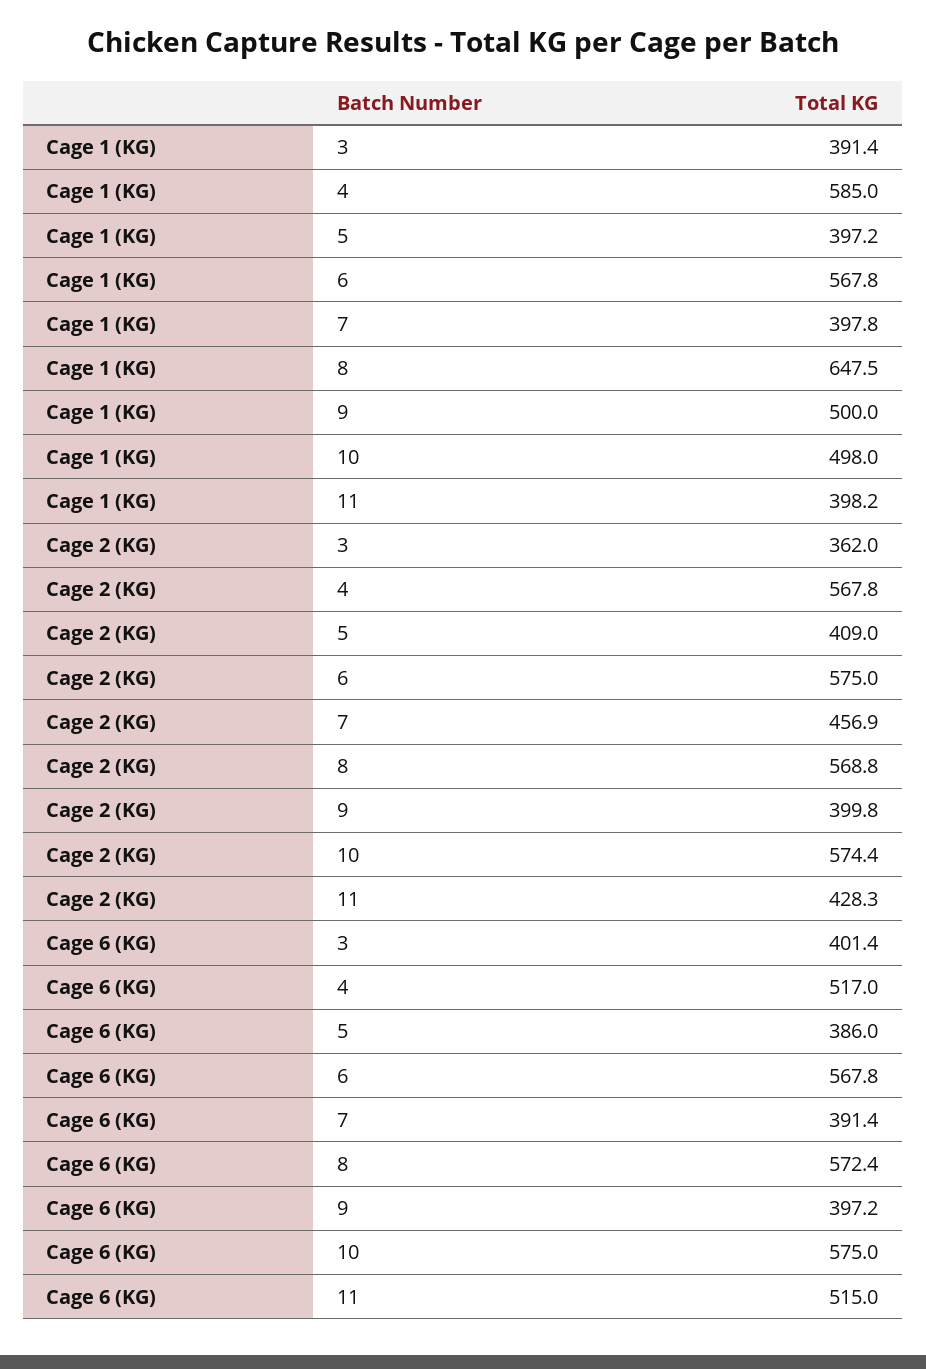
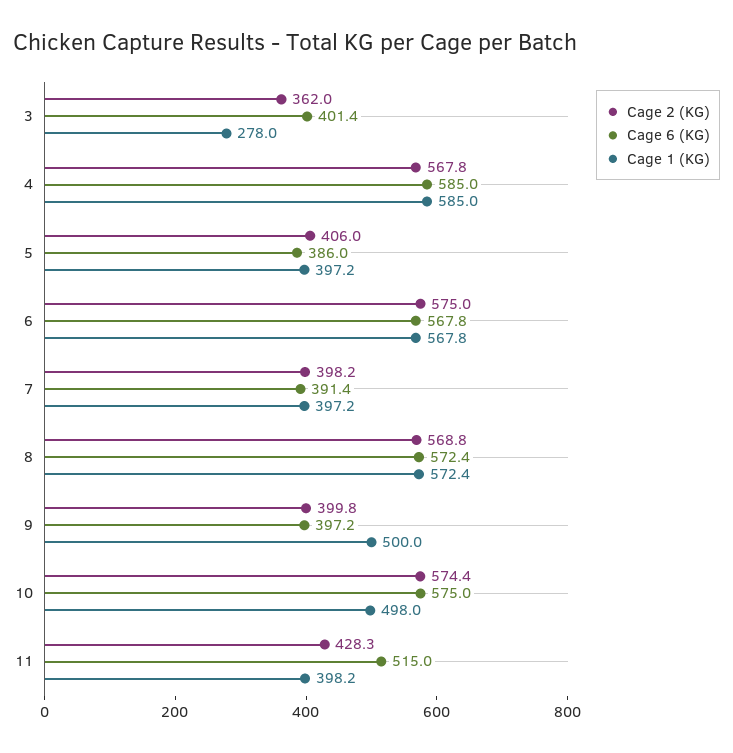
Cage 1 (KG), 3: 391.4 -> 278
Cage 1 (KG), 7: 397.8 -> 397.2
Cage 1 (KG), 8: 647.5 -> 572.4
Cage 2 (KG), 5: 409 -> 406
Cage 2 (KG), 7: 456.9 -> 398.2
Cage 6 (KG), 4: 517 -> 585

